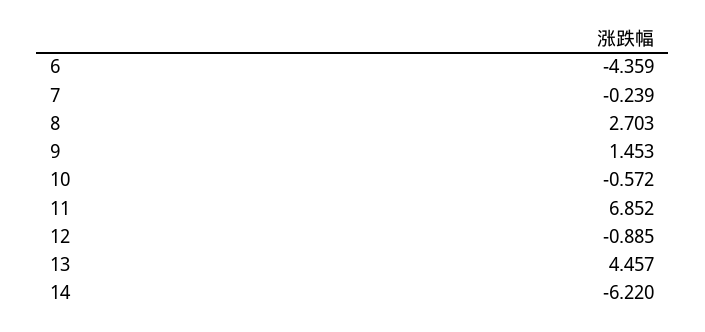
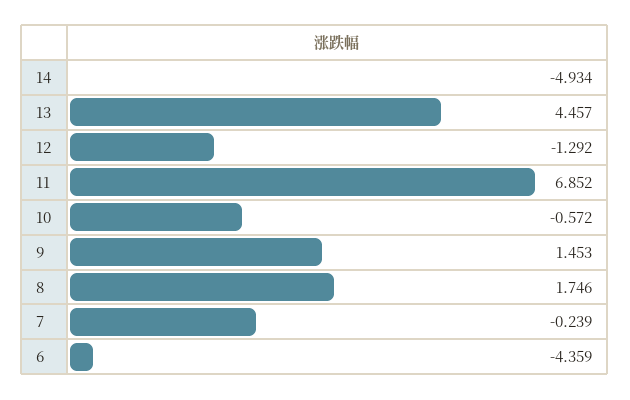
8: 2.703 -> 1.746
12: -0.885 -> -1.292
14: -6.22 -> -4.934

